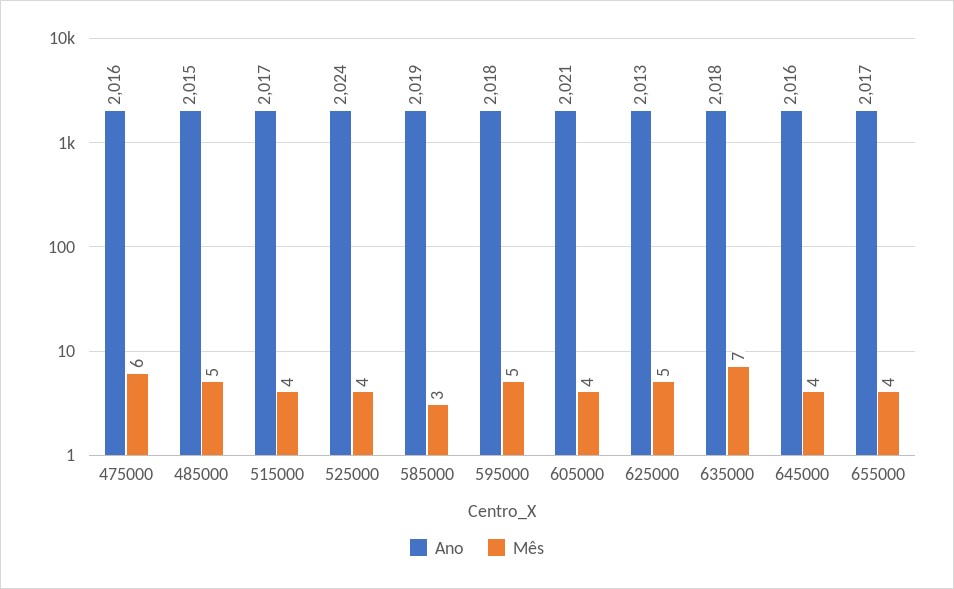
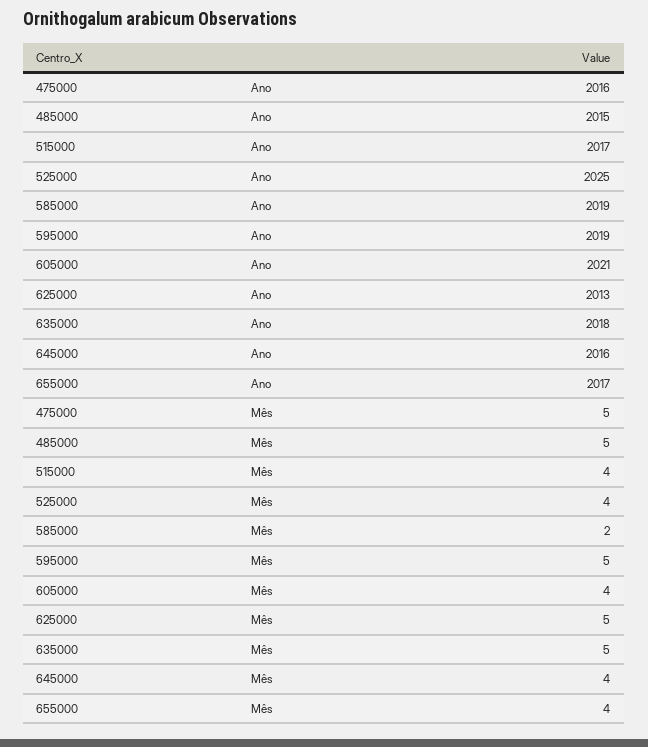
Mês, 475000: 6 -> 5
Ano, 525000: 2024 -> 2025
Mês, 585000: 3 -> 2
Ano, 595000: 2018 -> 2019
Mês, 635000: 7 -> 5

